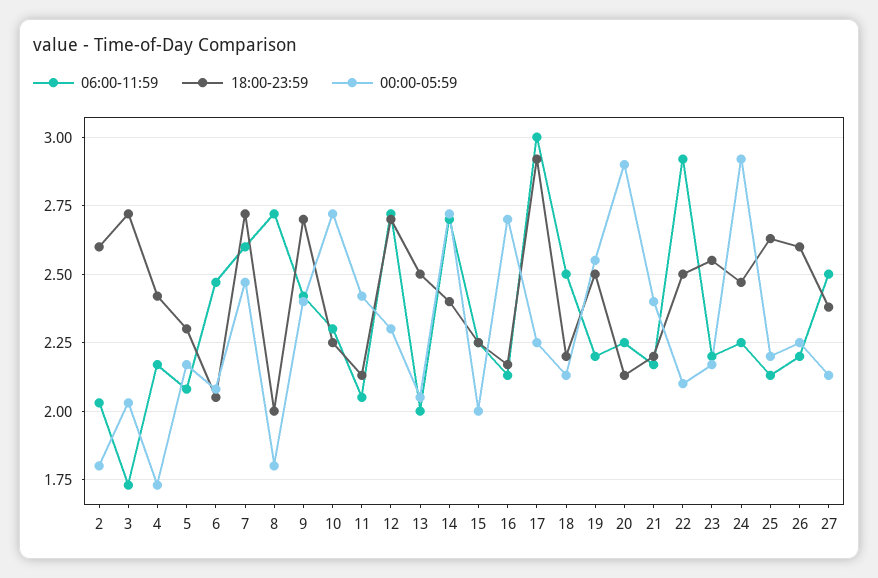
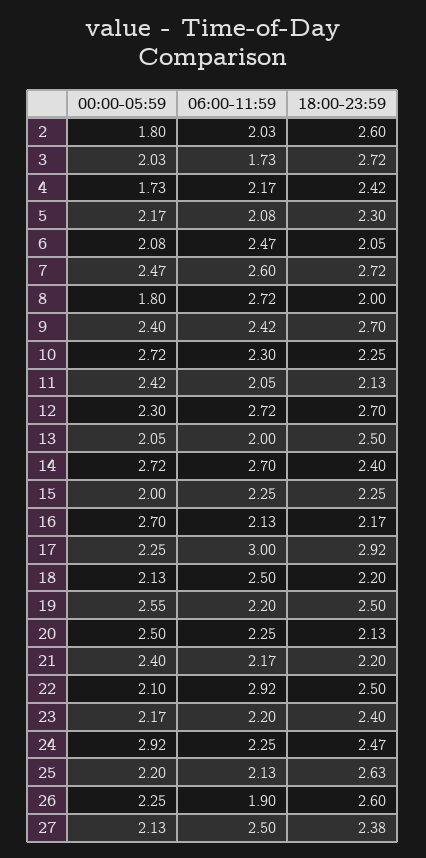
00:00-05:59, 20: 2.9 -> 2.5
18:00-23:59, 23: 2.55 -> 2.4
06:00-11:59, 26: 2.2 -> 1.9

